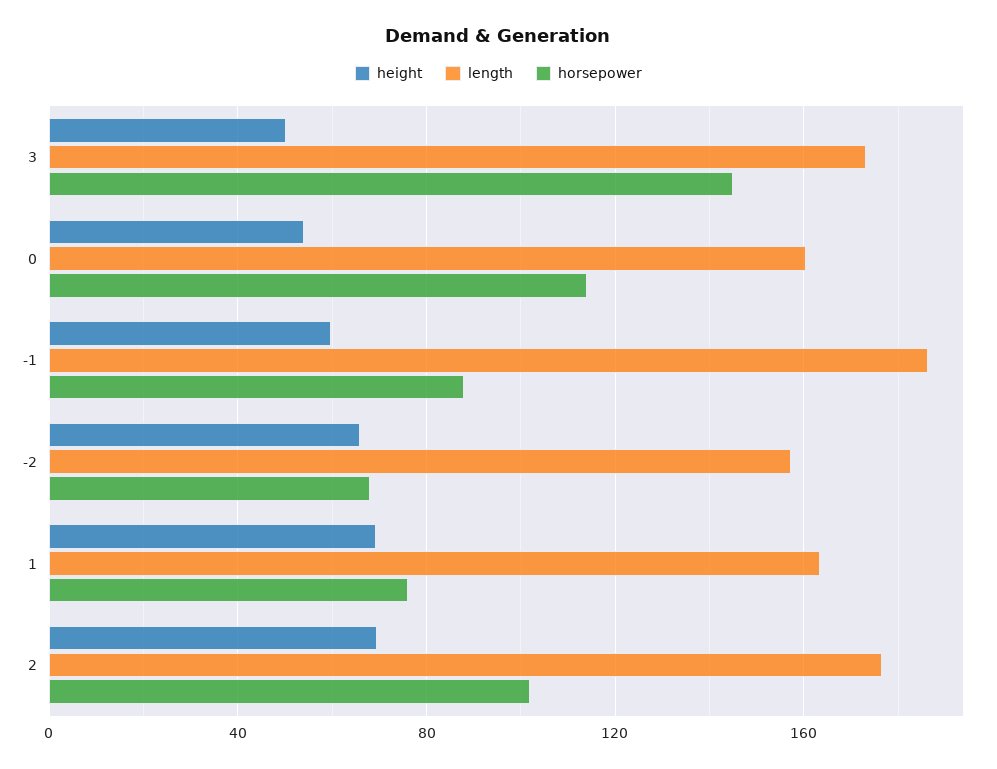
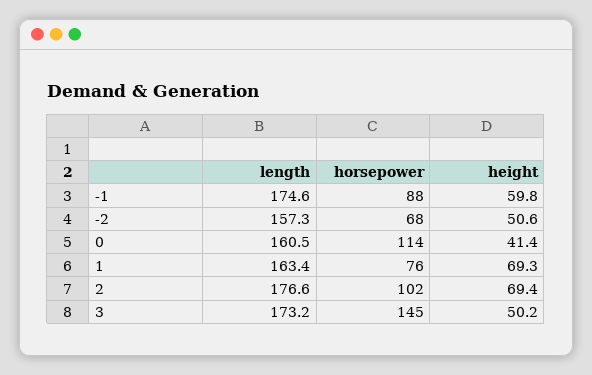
height, 0: 55 -> 41.4
length, -1: 185 -> 174.6
height, -2: 65 -> 50.6

